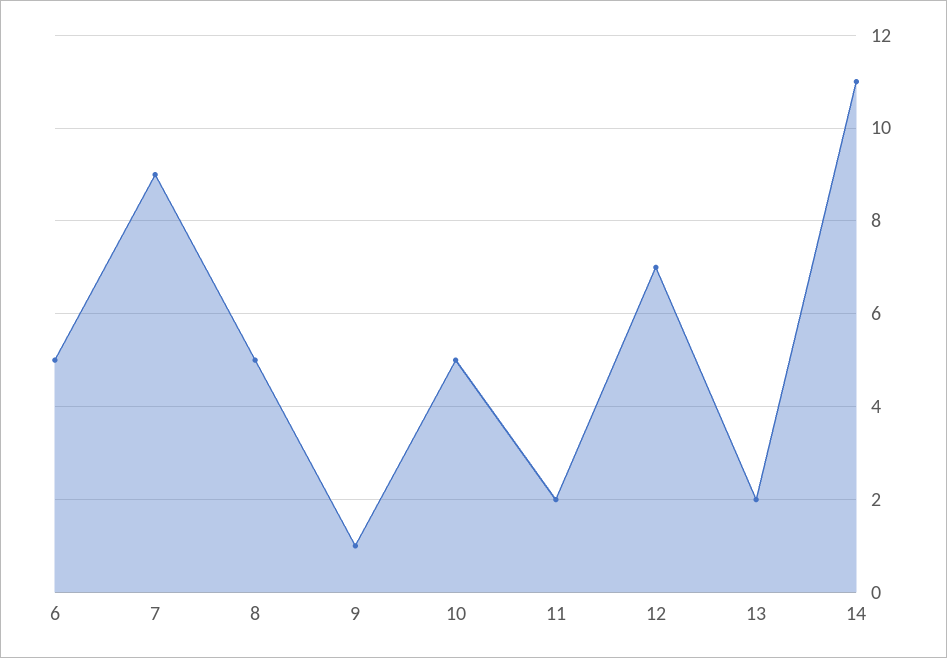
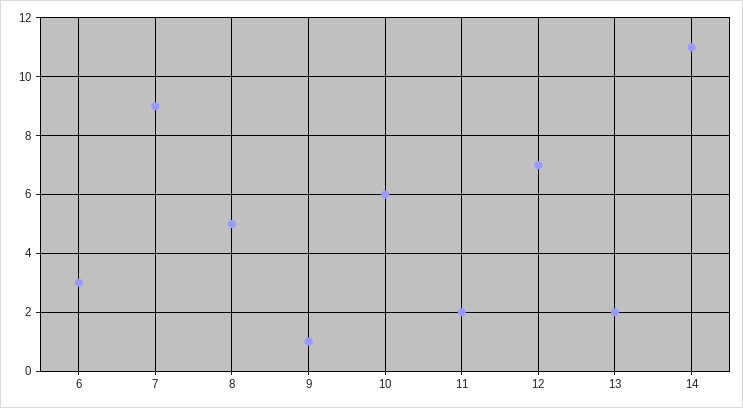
6: 5 -> 3
10: 5 -> 6

